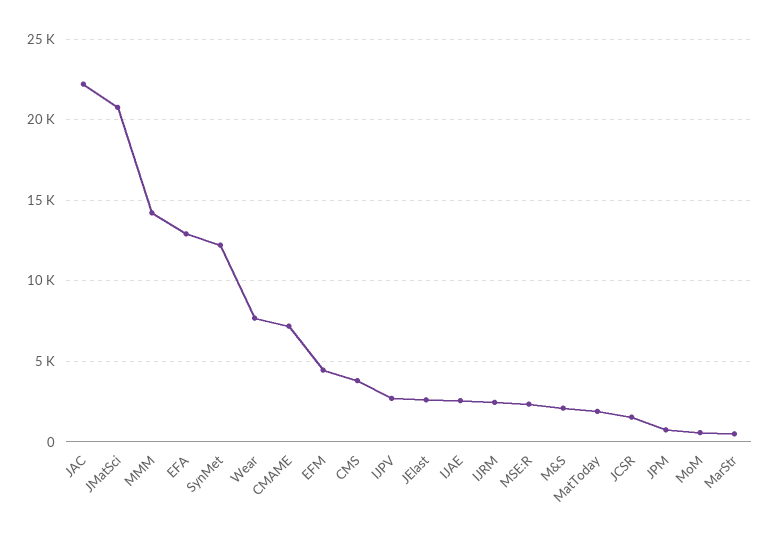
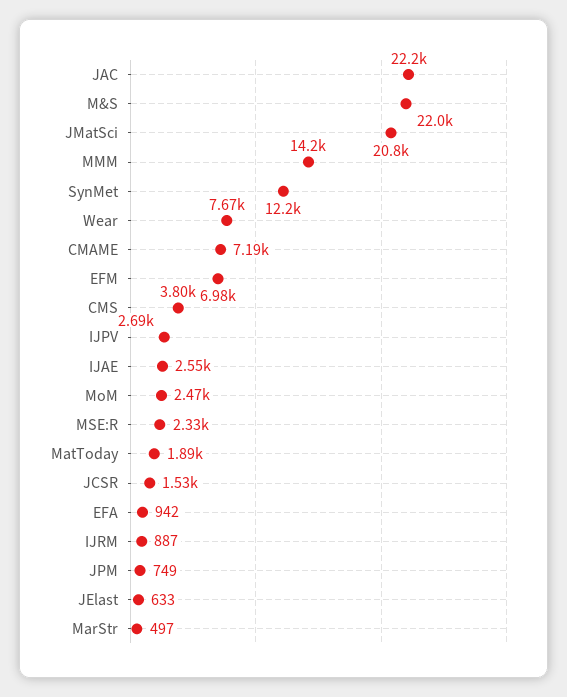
EFA: 13000 -> 942
EFM: 4500 -> 6980
JElast: 2500 -> 633
IJRM: 2500 -> 887
M&S: 2000 -> 22000
MoM: 500 -> 2470

